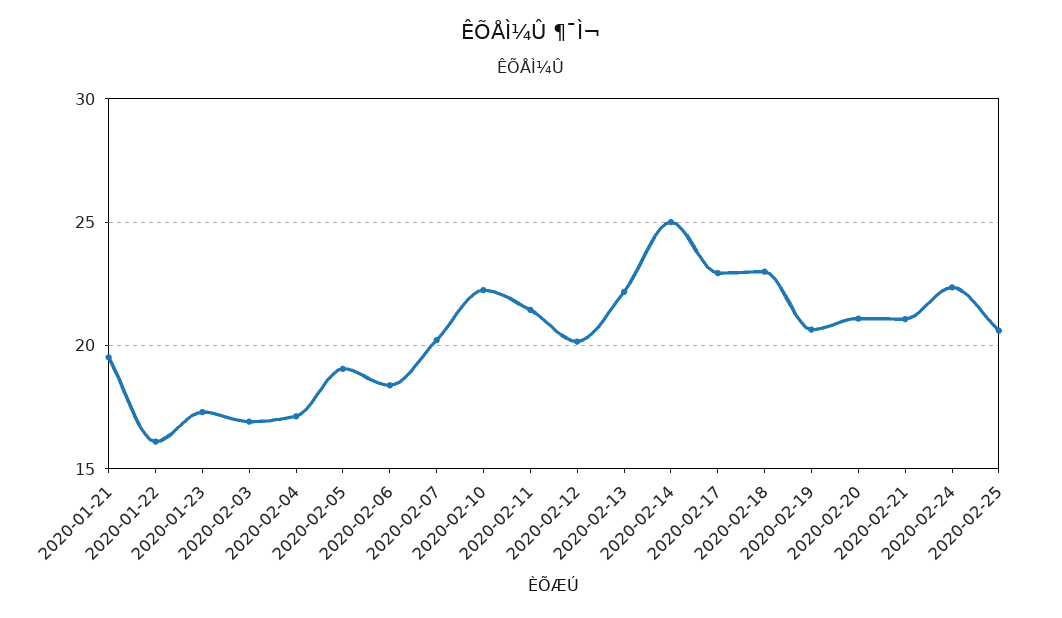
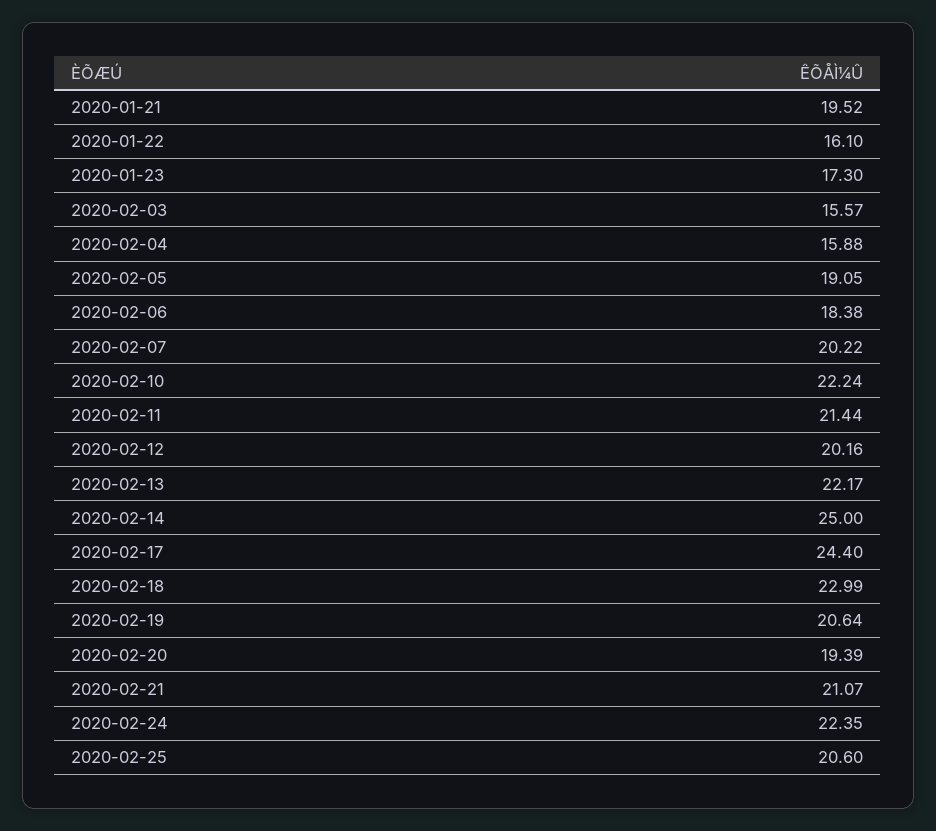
2020-02-03: 17 -> 15.57
2020-02-04: 17 -> 15.88
2020-02-17: 23 -> 24.4
2020-02-20: 21 -> 19.39

